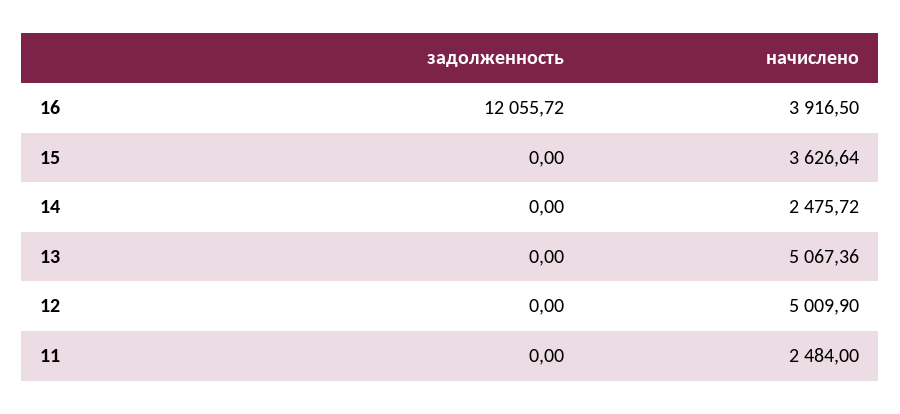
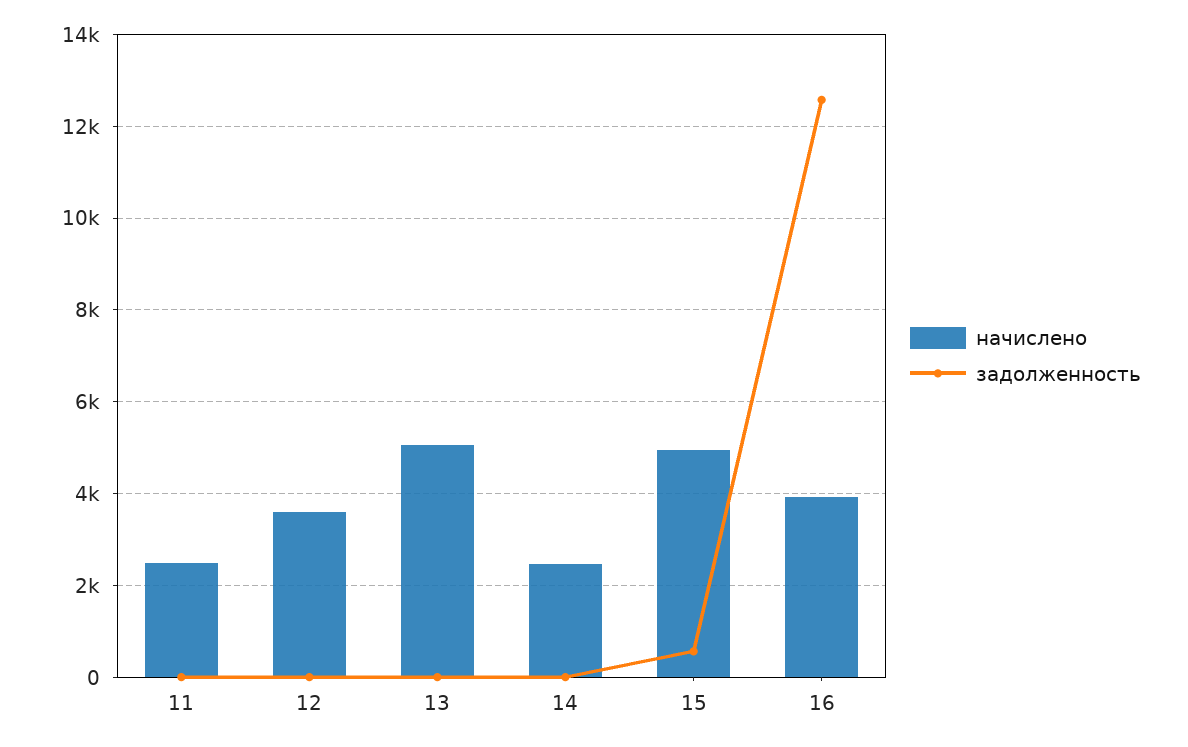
задолженность, 16: 12055.72 -> 12600
задолженность, 15: 0 -> 600
начислено, 15: 3626.64 -> 5000
начислено, 12: 5009.9 -> 3600

